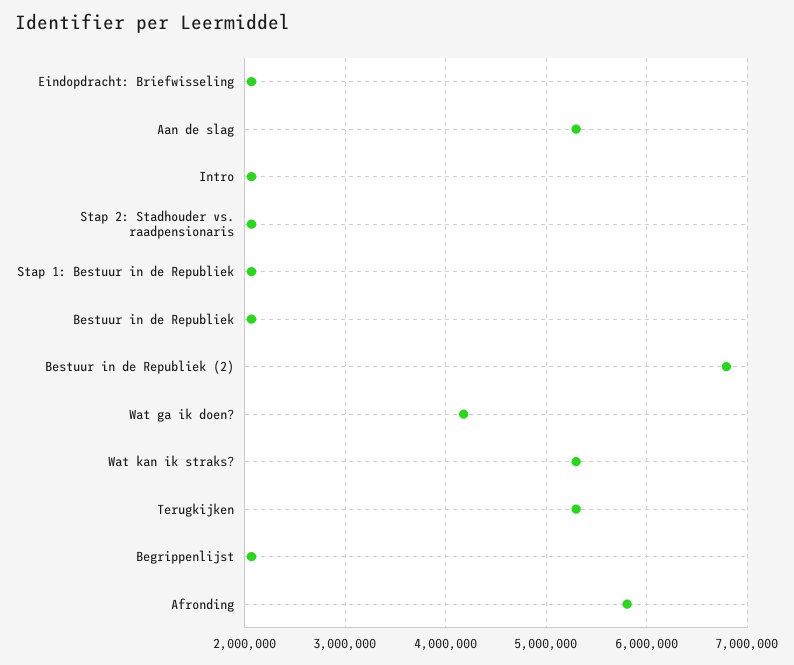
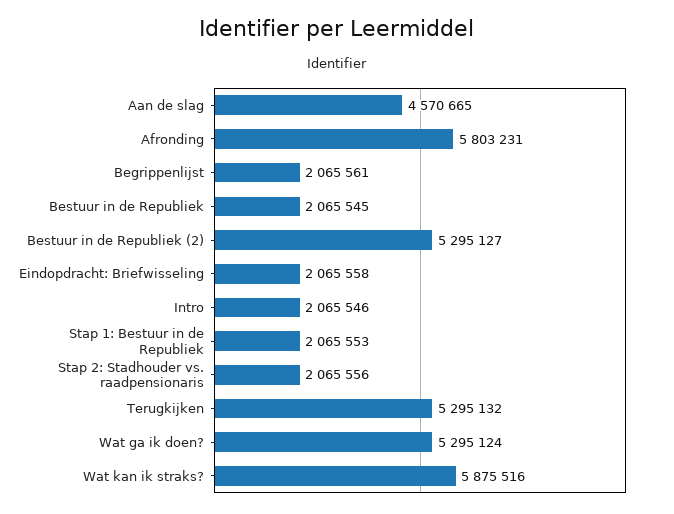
Aan de slag: 5300000 -> 4570665
Bestuur in de Republiek (2): 6800000 -> 5295127
Wat ga ik doen?: 4200000 -> 5295124
Wat kan ik straks?: 5300000 -> 5875516

